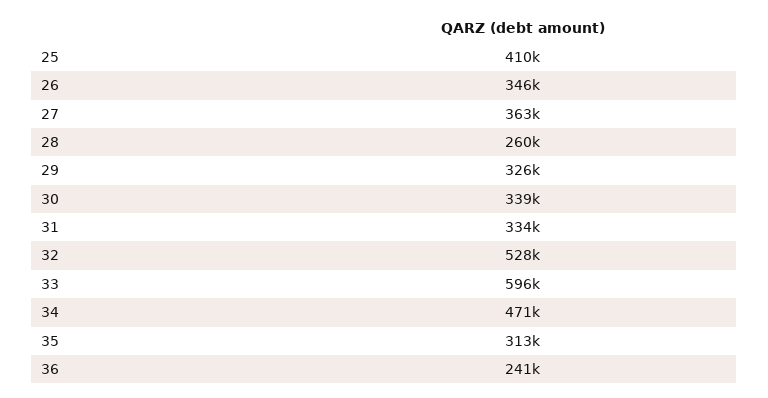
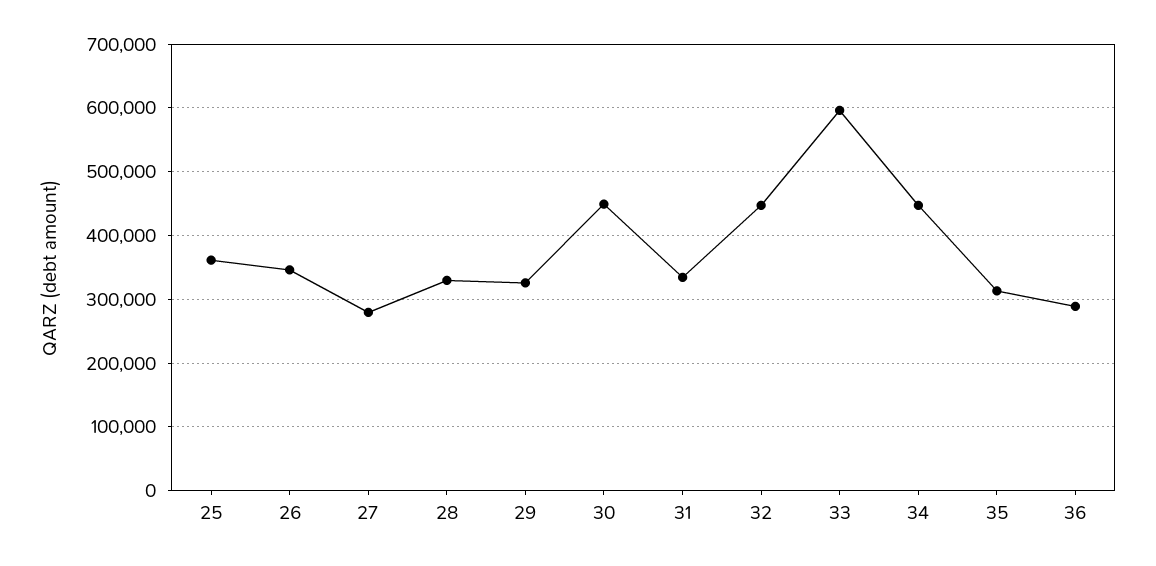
25: 410000 -> 360000
27: 363000 -> 280000
28: 260000 -> 330000
30: 339000 -> 450000
32: 528000 -> 450000
34: 471000 -> 450000
36: 241000 -> 290000

